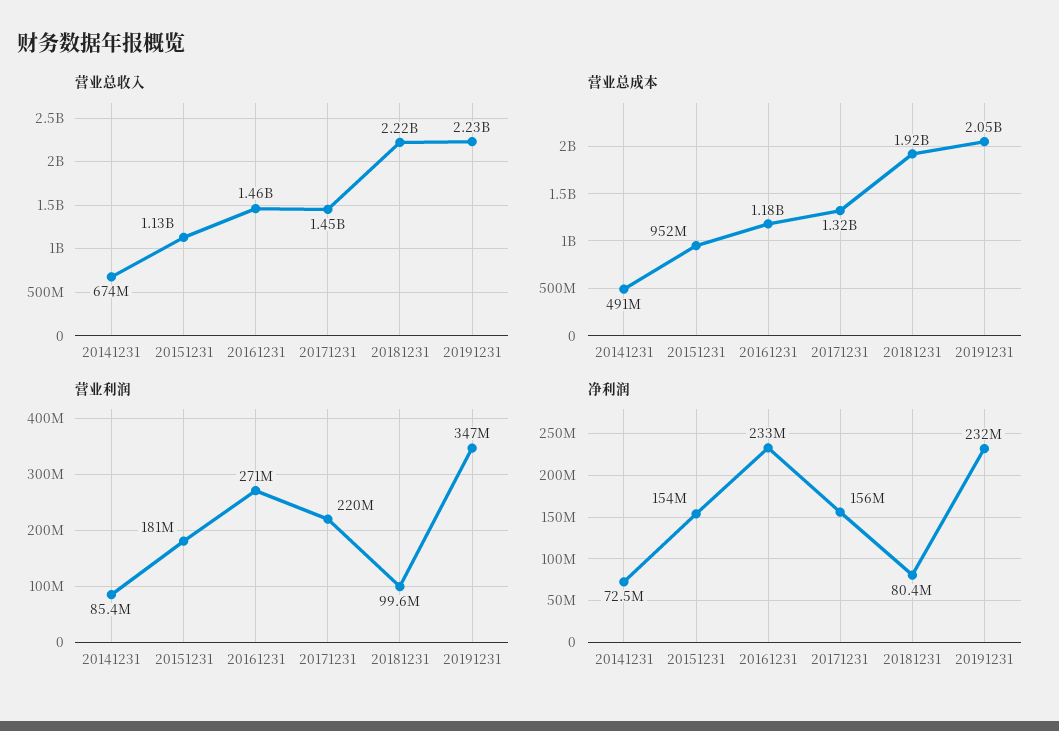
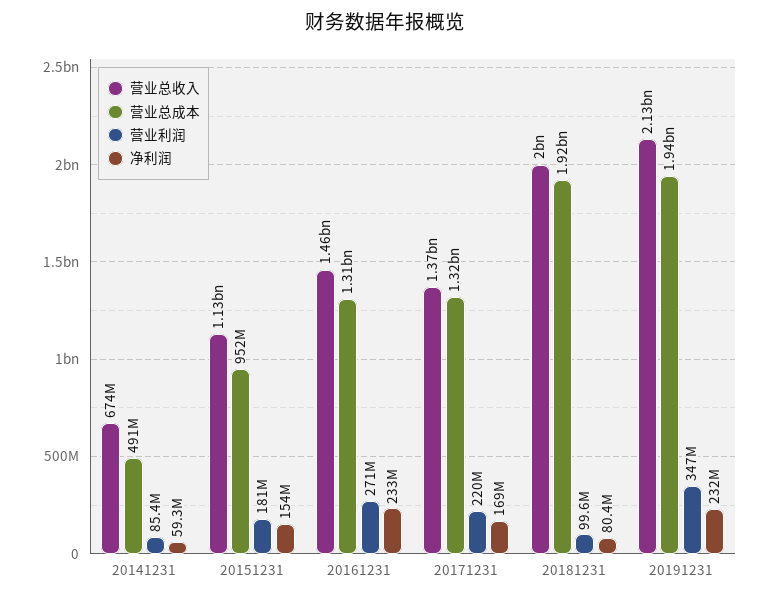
营业总收入, 20171231: 1450000000 -> 1370000000
营业总收入, 20181231: 2220000000 -> 2000000000
营业总收入, 20191231: 2230000000 -> 2130000000
营业总成本, 20161231: 1180000000 -> 1310000000
营业总成本, 20191231: 2050000000 -> 1940000000
净利润, 20141231: 72500000 -> 59300000
净利润, 20171231: 156000000 -> 169000000

